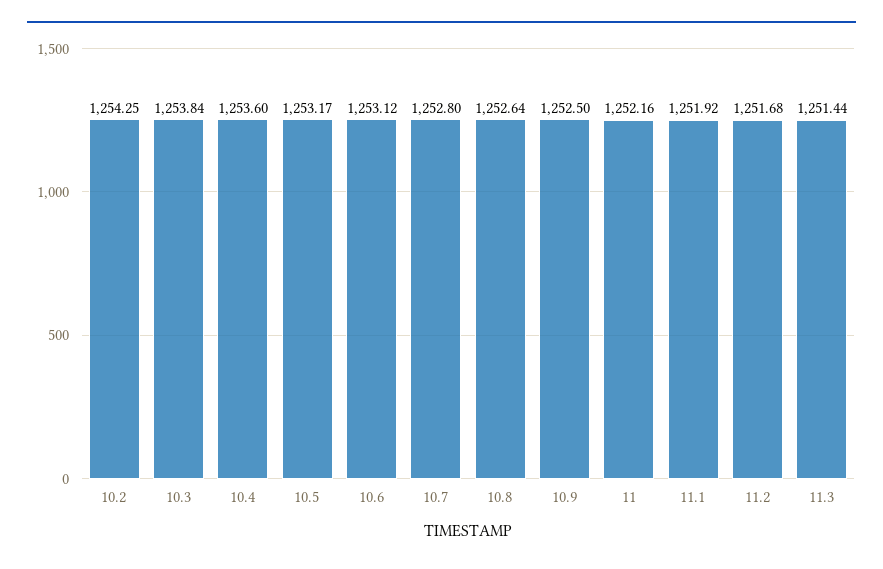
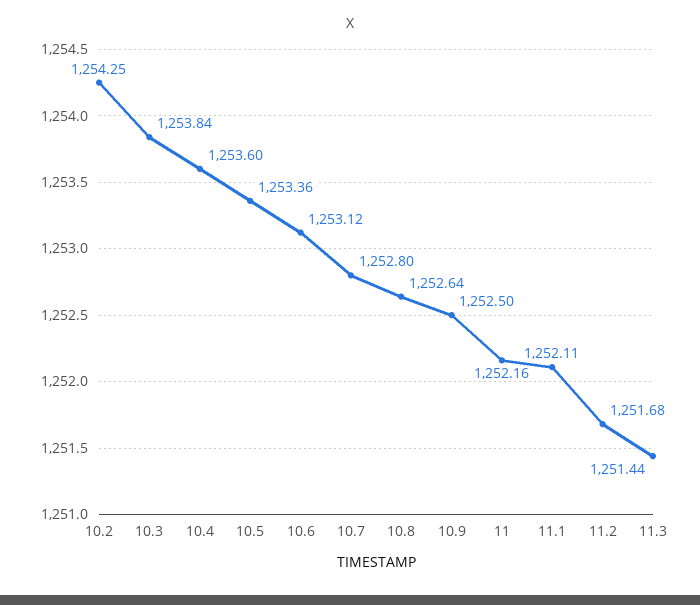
10.5: 1253.17 -> 1253.36
11.1: 1251.92 -> 1252.11

